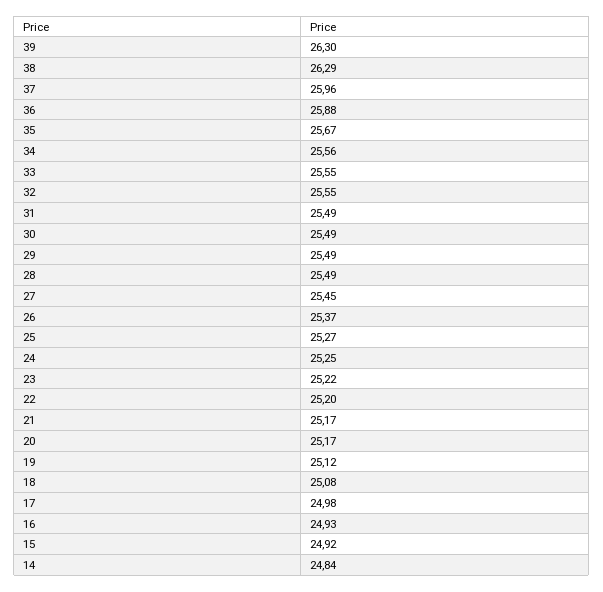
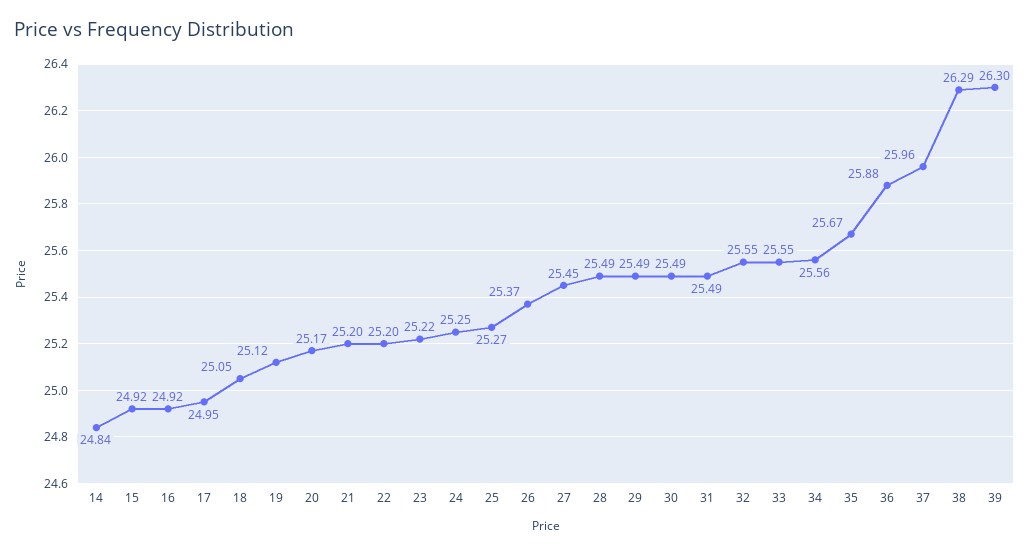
21: 25.17 -> 25.2
18: 25.08 -> 25.05
17: 24.98 -> 24.95
16: 24.93 -> 24.92

